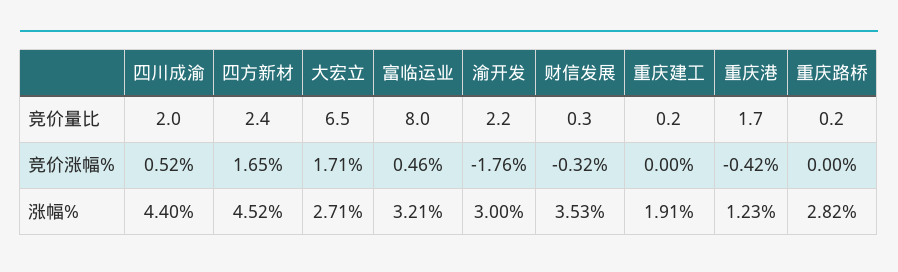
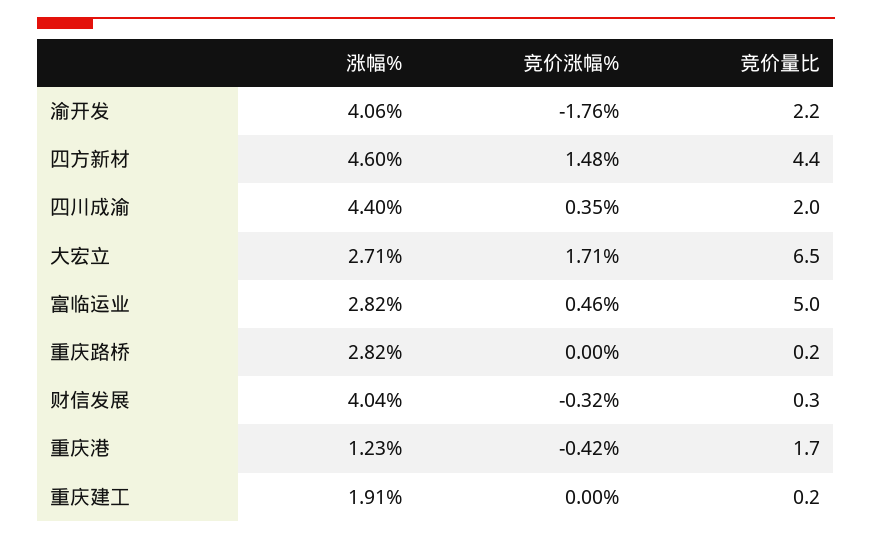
四方新材, 竞价量比: 2.4 -> 4.4
富临运业, 竞价量比: 8 -> 5
四川成渝, 竞价涨幅%: 0.52 -> 0.35
四方新材, 竞价涨幅%: 1.65 -> 1.48
四方新材, 涨幅%: 4.52 -> 4.6
富临运业, 涨幅%: 3.21 -> 2.82
渝开发, 涨幅%: 3 -> 4.06
财信发展, 涨幅%: 3.53 -> 4.04

